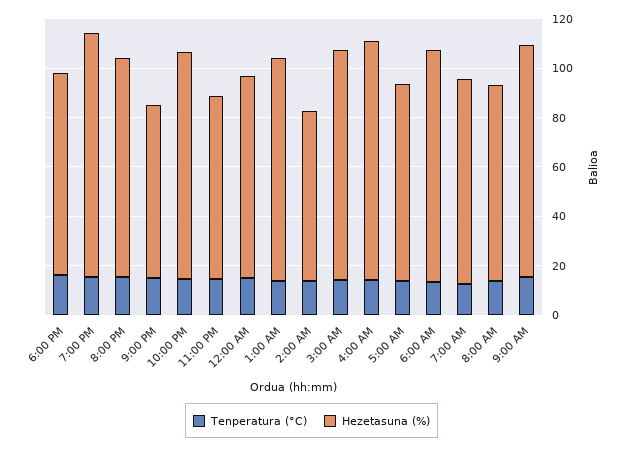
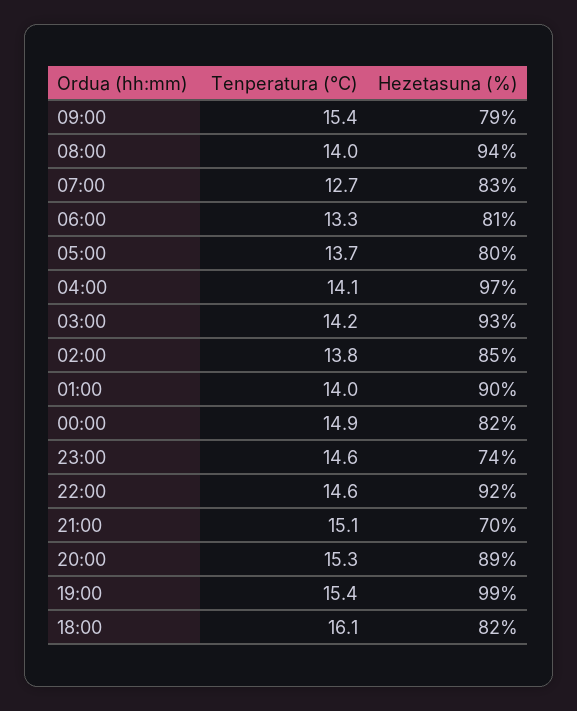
Hezetasuna (%), 2:00 AM: 70 -> 85
Hezetasuna (%), 6:00 AM: 95 -> 81
Hezetasuna (%), 8:00 AM: 80 -> 94
Hezetasuna (%), 9:00 AM: 95 -> 79

